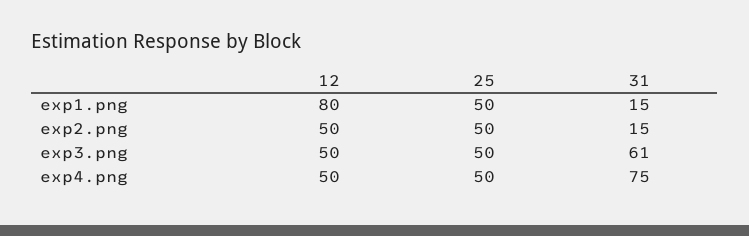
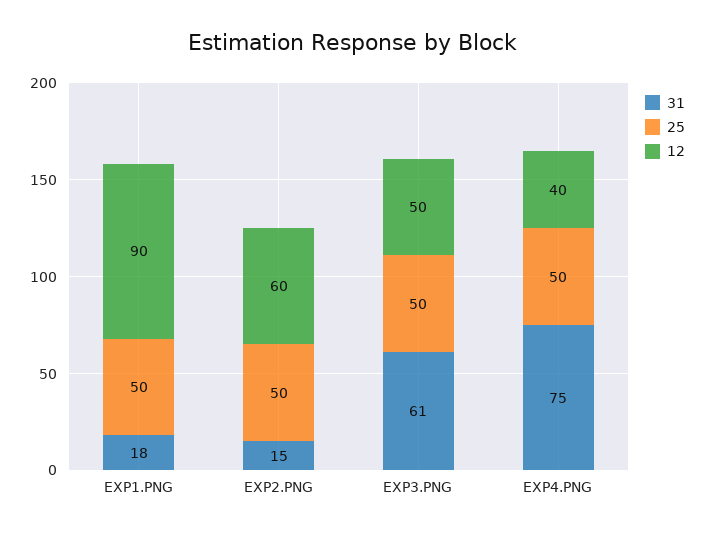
12, exp1.png: 80 -> 90
31, exp1.png: 15 -> 18
12, exp2.png: 50 -> 60
12, exp4.png: 50 -> 40

